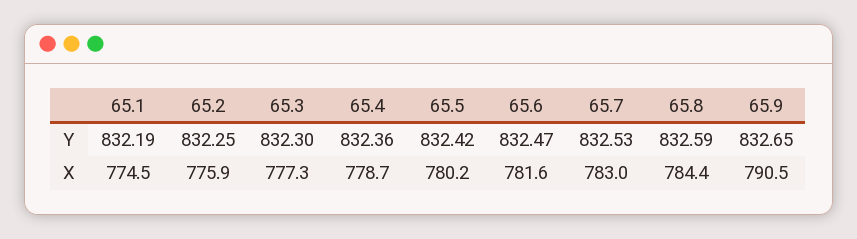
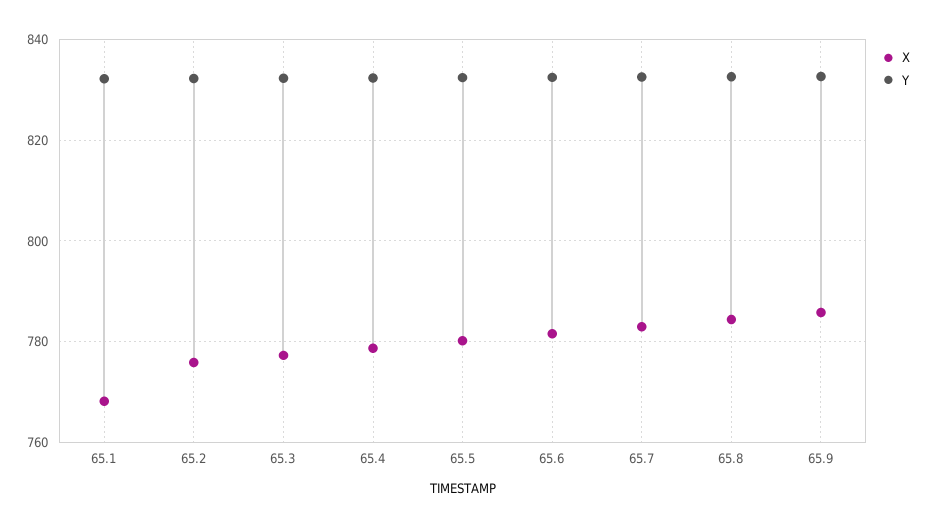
X, 65.1: 774.5 -> 768
X, 65.9: 790.5 -> 786

